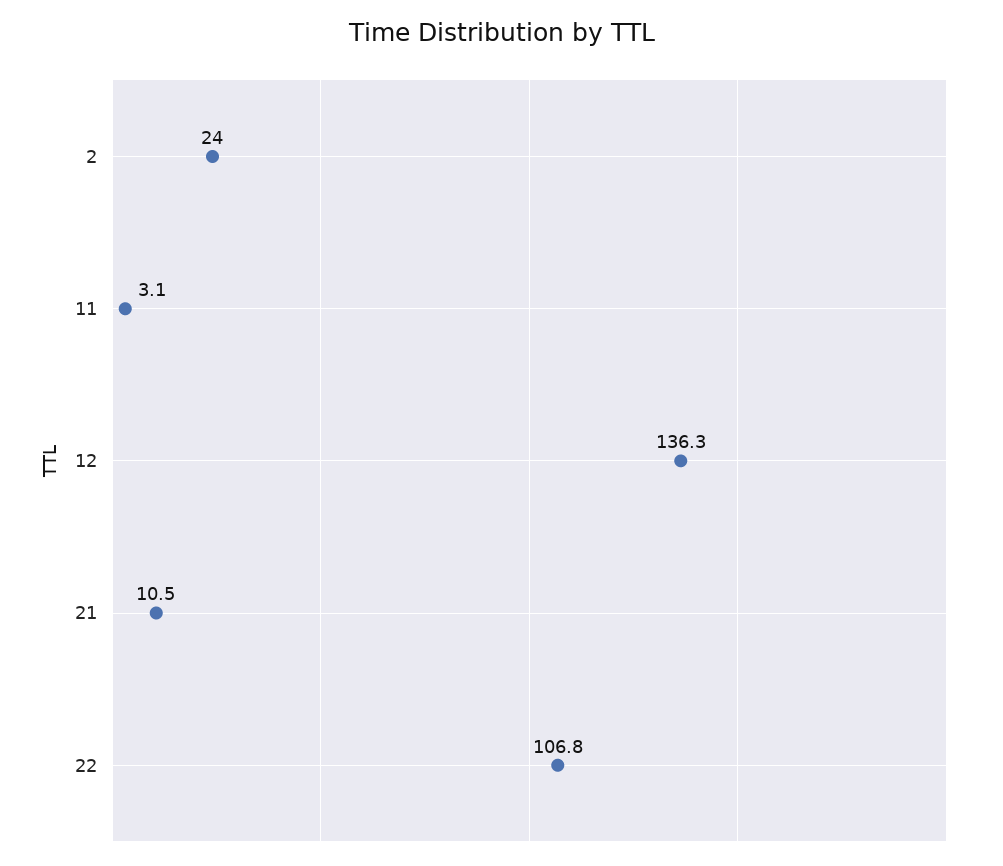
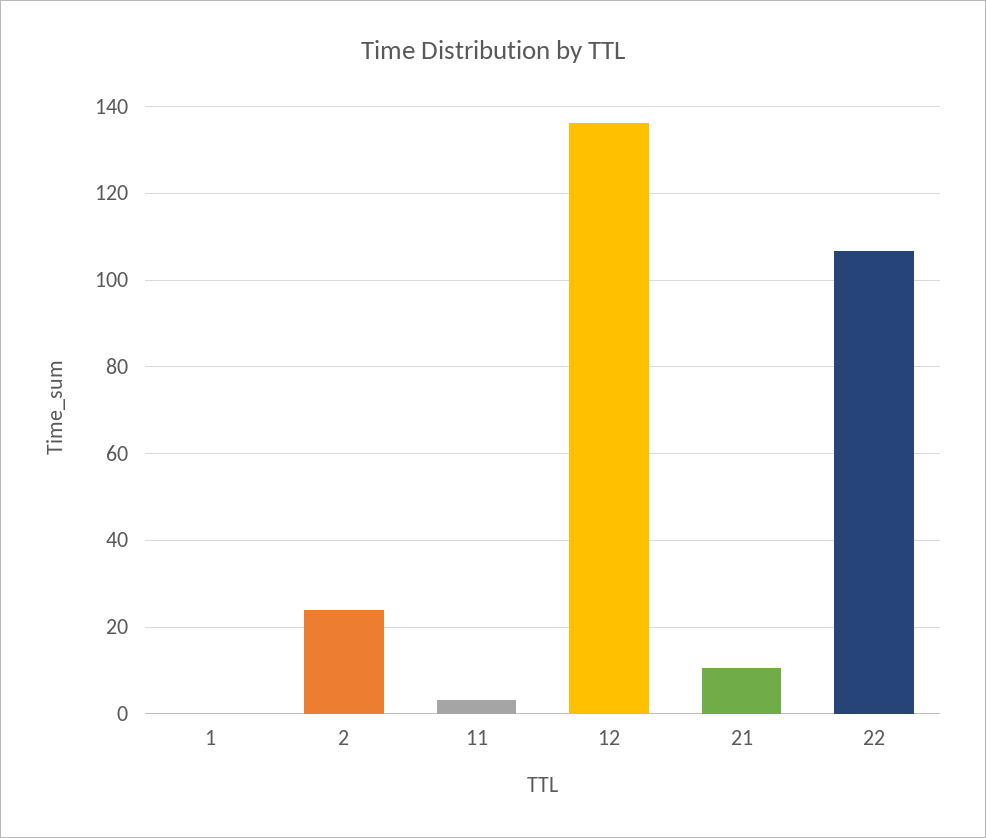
1: none -> 0

